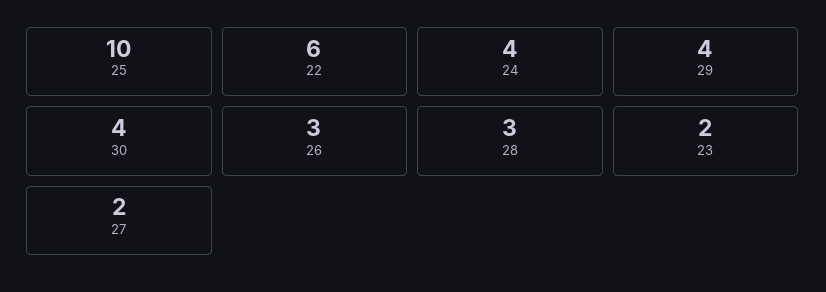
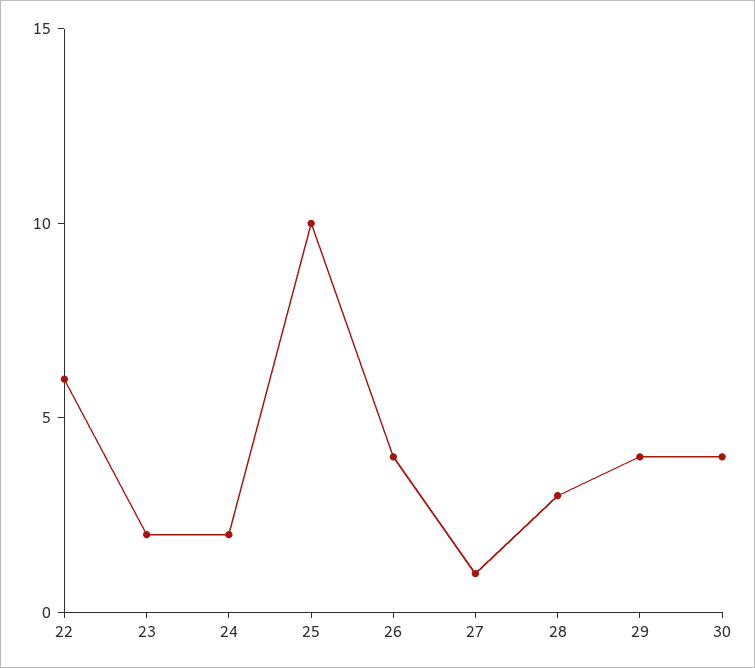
24: 4 -> 2
26: 3 -> 4
27: 2 -> 1

